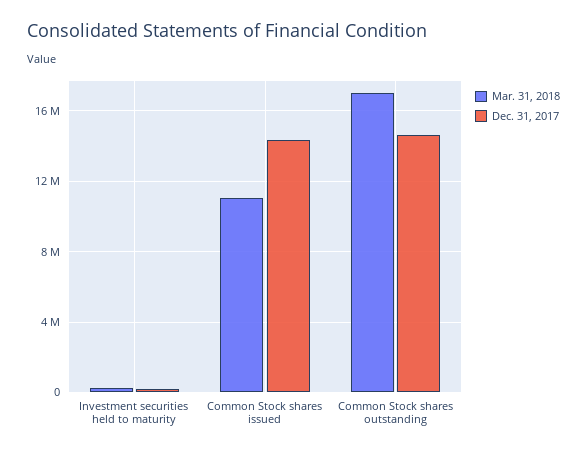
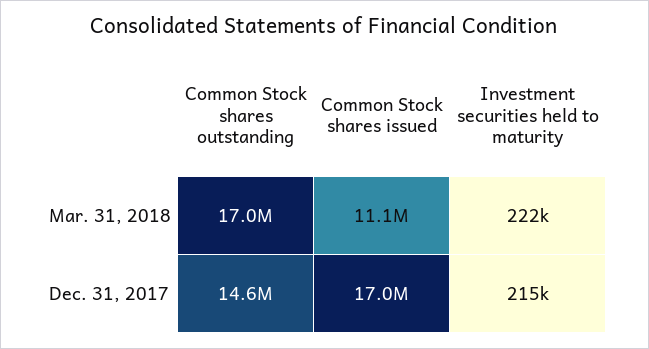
Dec. 31, 2017, Common Stock shares issued: 14500000 -> 17000000

